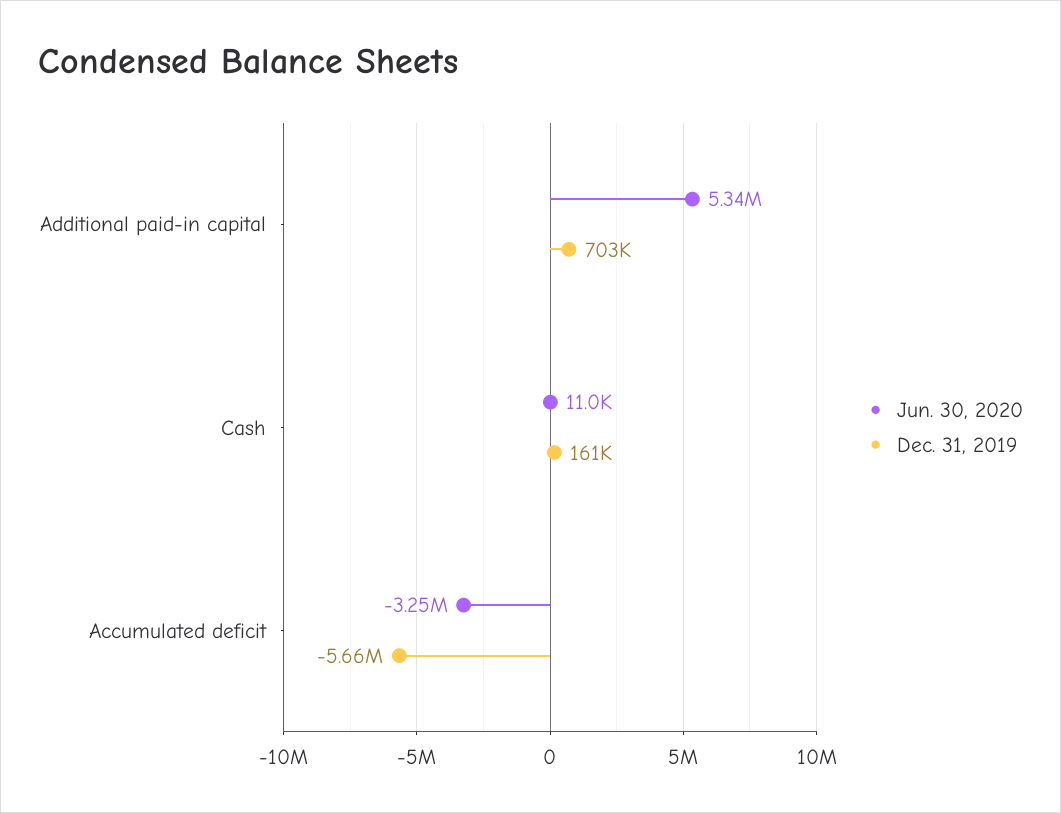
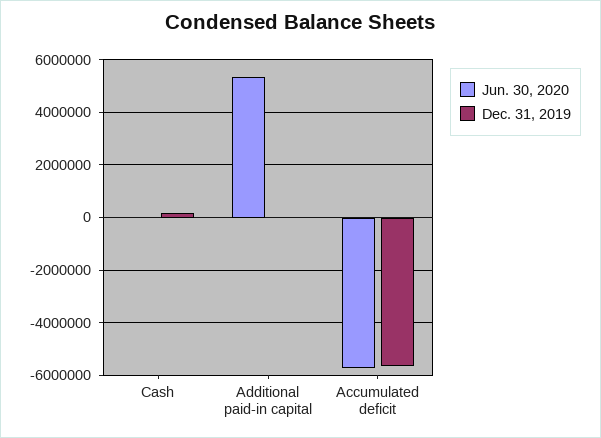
Dec. 31, 2019, Additional paid-in capital: 703000 -> 0
Jun. 30, 2020, Accumulated deficit: -3250000 -> -5750000

